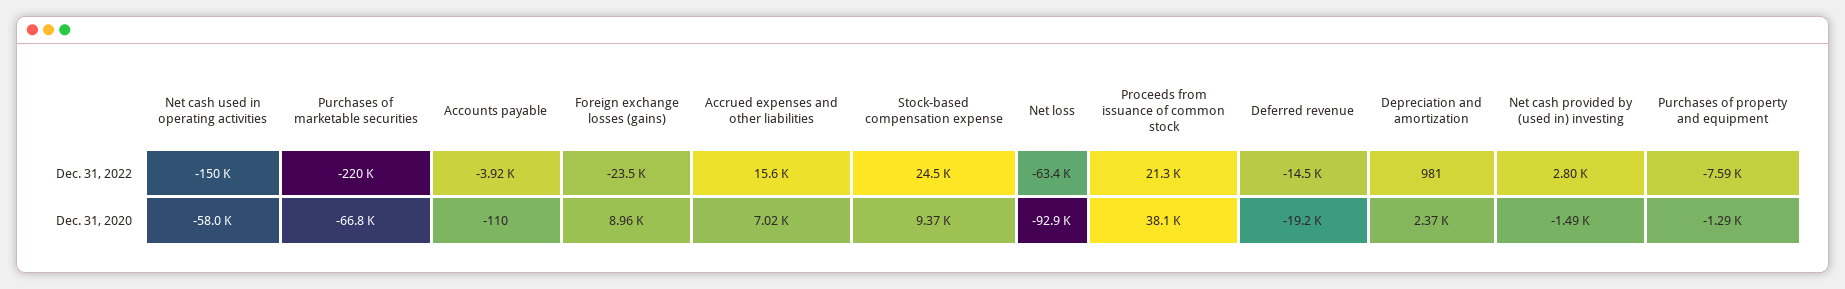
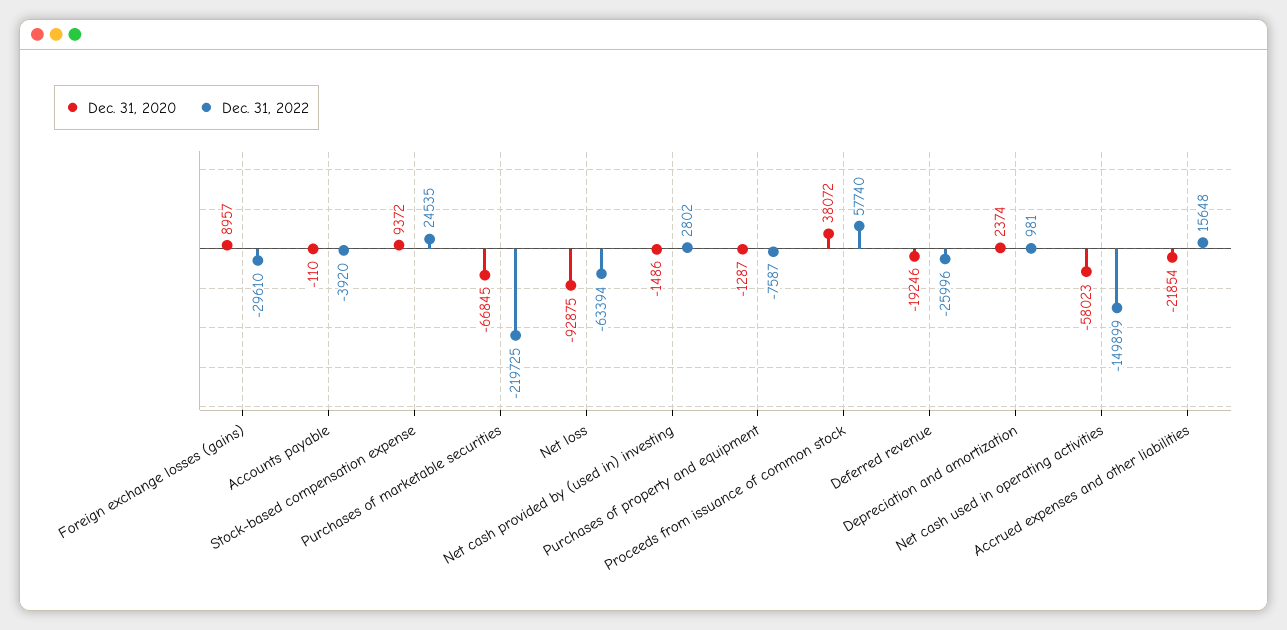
Dec. 31, 2022, Foreign exchange losses (gains): -23500 -> -29610
Dec. 31, 2022, Proceeds from issuance of common stock: 21300 -> 57740
Dec. 31, 2022, Deferred revenue: -14500 -> -25996
Dec. 31, 2020, Accrued expenses and other liabilities: 7020 -> -21854

